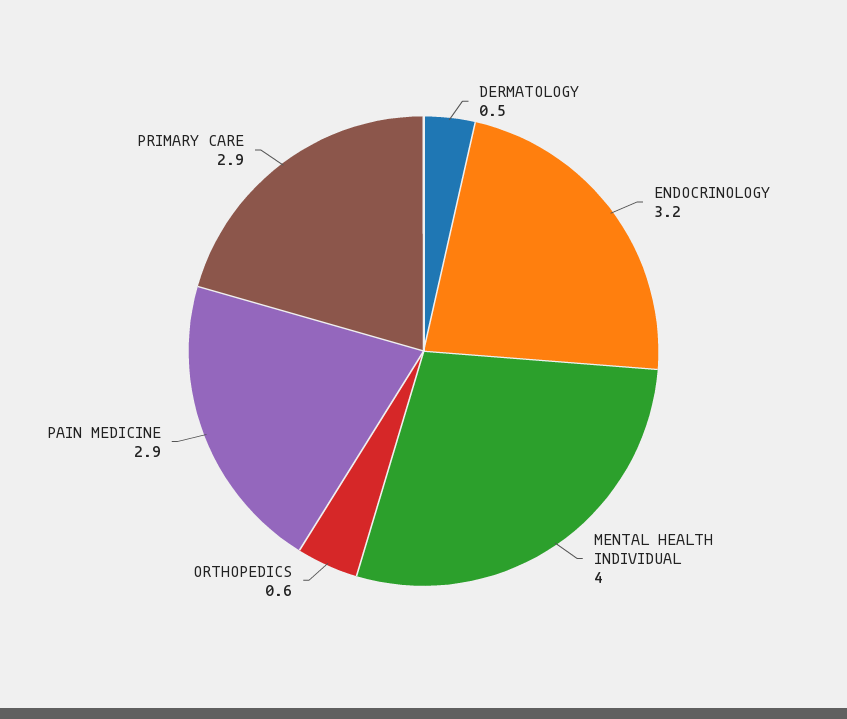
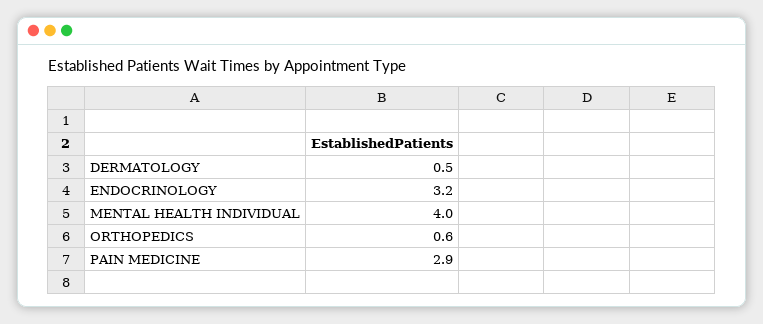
PRIMARY CARE: 2.9 -> none

